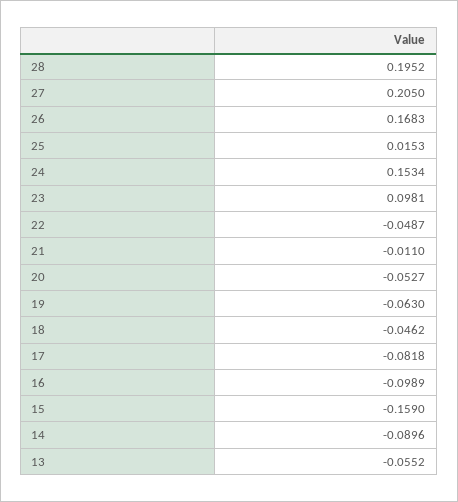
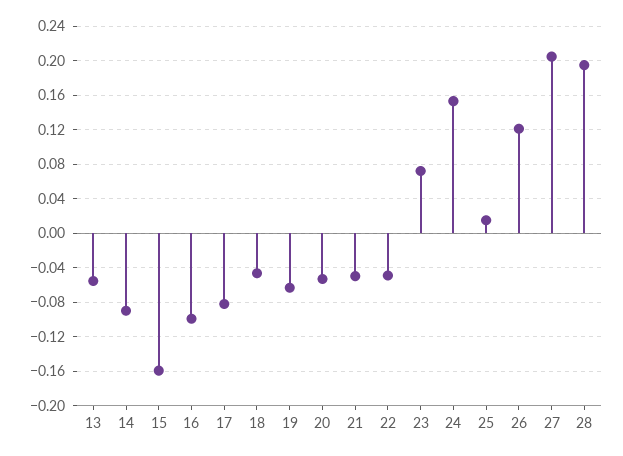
26: 0.1683 -> 0.12
23: 0.0981 -> 0.07
21: -0.011 -> -0.05

